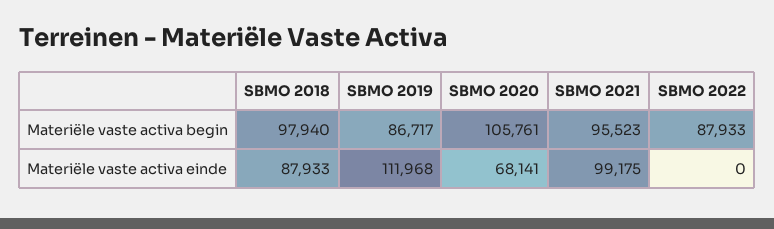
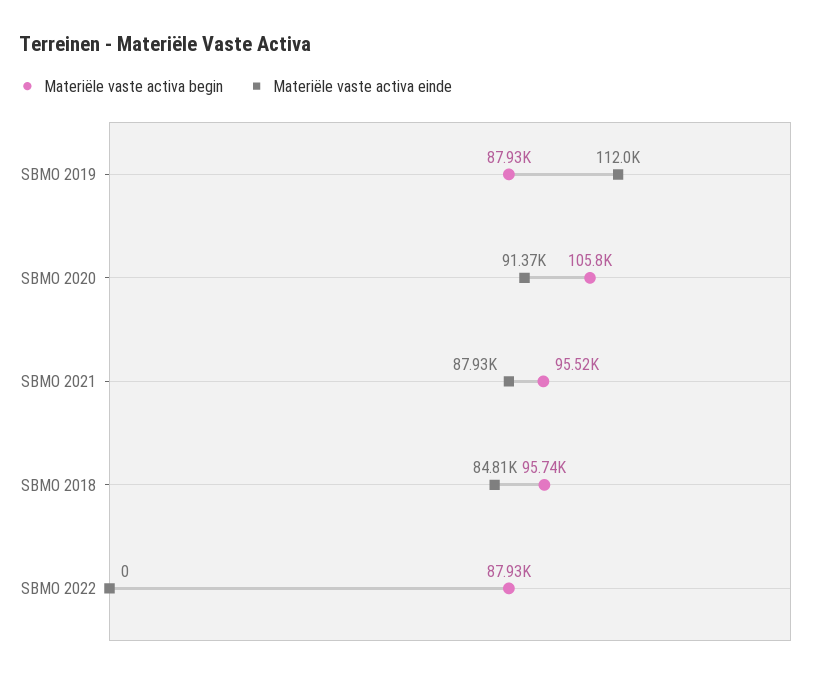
Materiële vaste activa begin, SBMO 2018: 97940 -> 95740
Materiële vaste activa begin, SBMO 2019: 86717 -> 87930
Materiële vaste activa einde, SBMO 2018: 87933 -> 84810
Materiële vaste activa einde, SBMO 2020: 68141 -> 91370
Materiële vaste activa einde, SBMO 2021: 99175 -> 87930

